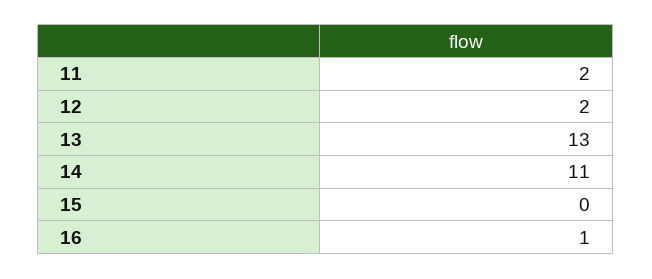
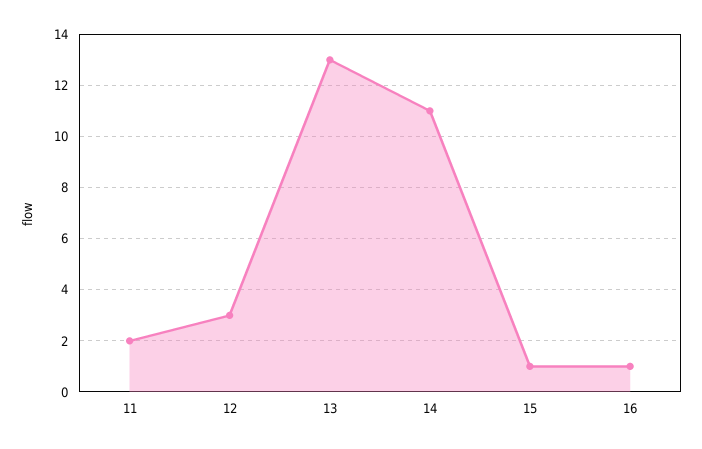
12: 2 -> 3
15: 0 -> 1

